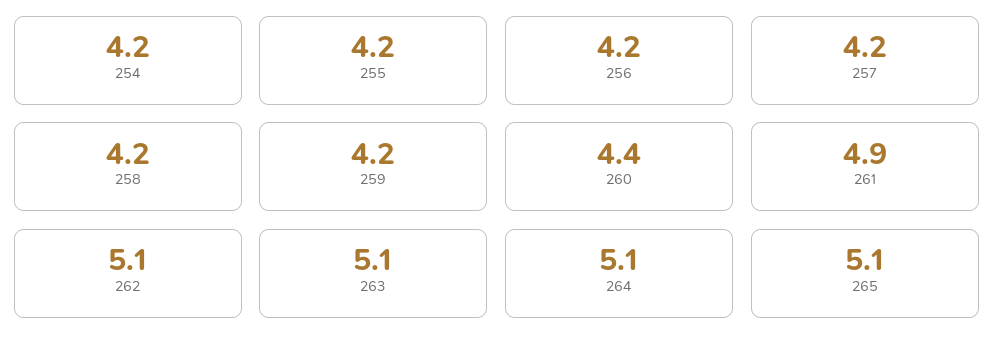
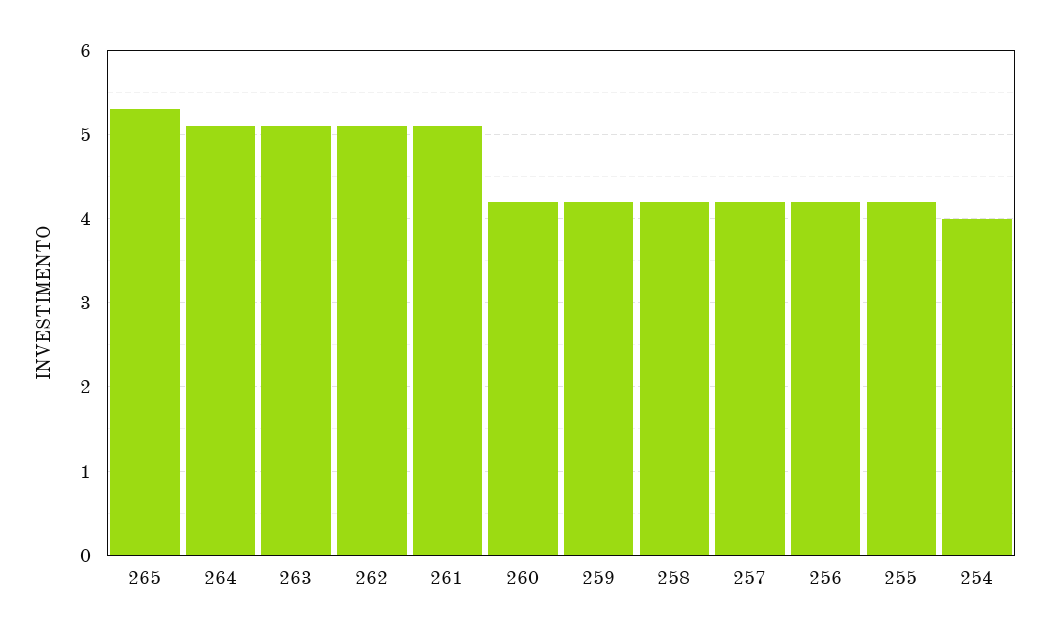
254: 4.2 -> 4
260: 4.4 -> 4.2
261: 4.9 -> 5.1
265: 5.1 -> 5.3

